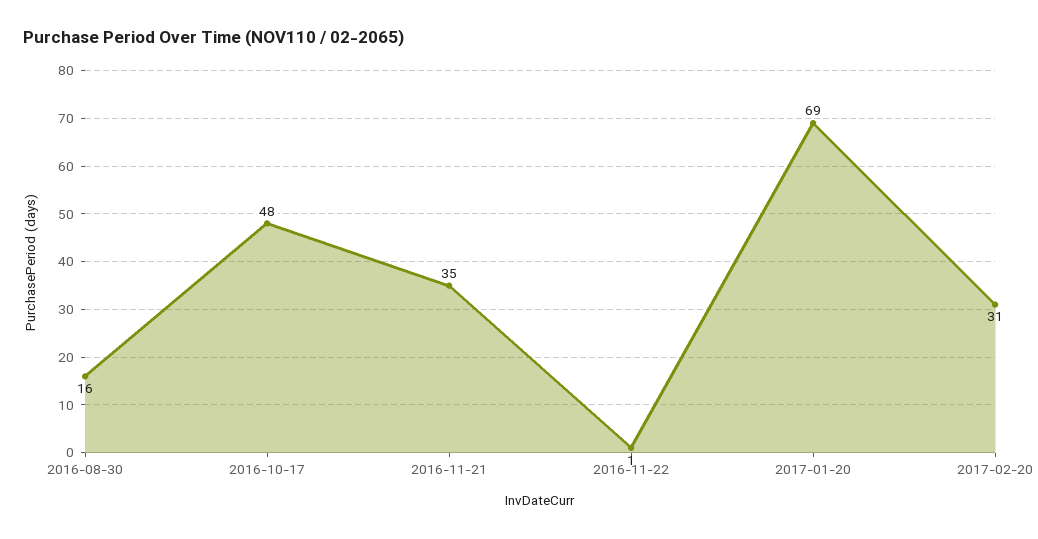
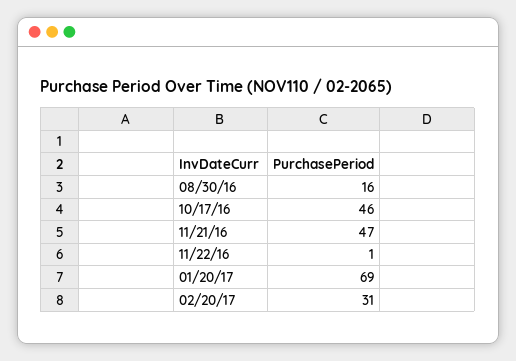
2016-10-17: 48 -> 46
2016-11-21: 35 -> 47

